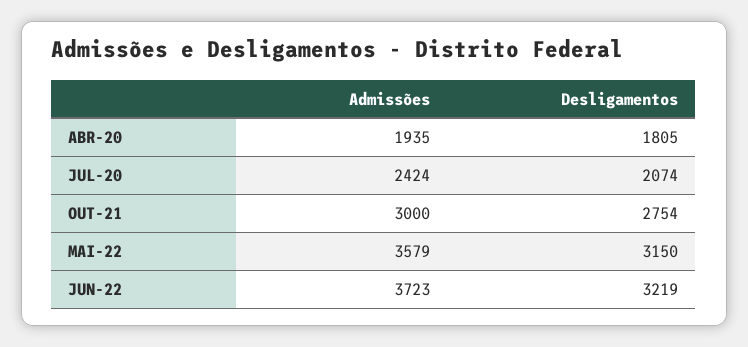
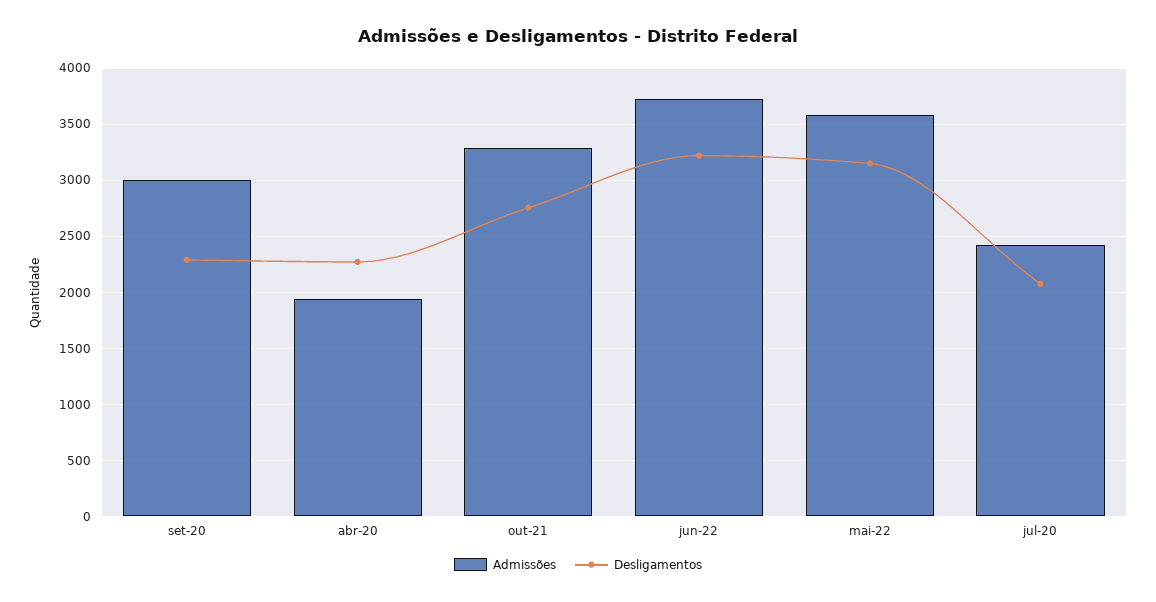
Desligamentos, ABR-20: 1805 -> 2300
Admissões, OUT-21: 3000 -> 3300
Admissões, set-20: none -> 3000
Desligamentos, set-20: none -> 2300

